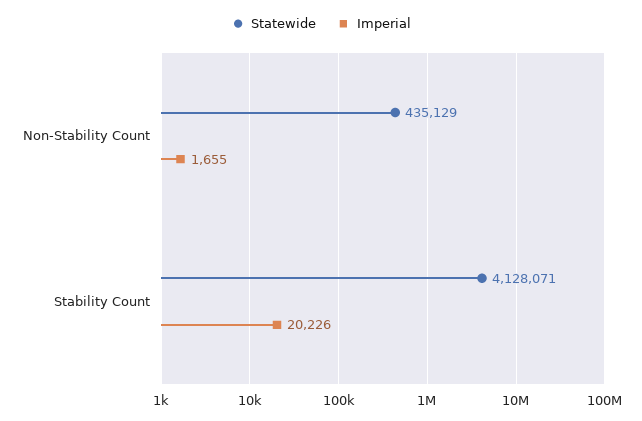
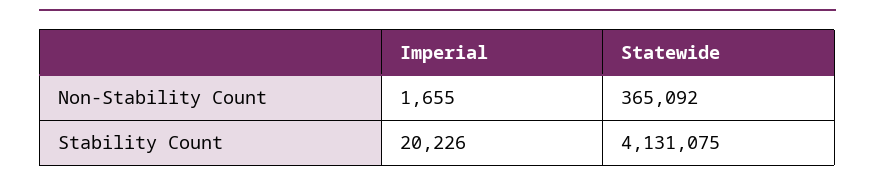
Statewide, Non-Stability Count: 435129 -> 365092
Statewide, Stability Count: 4128071 -> 4131075

